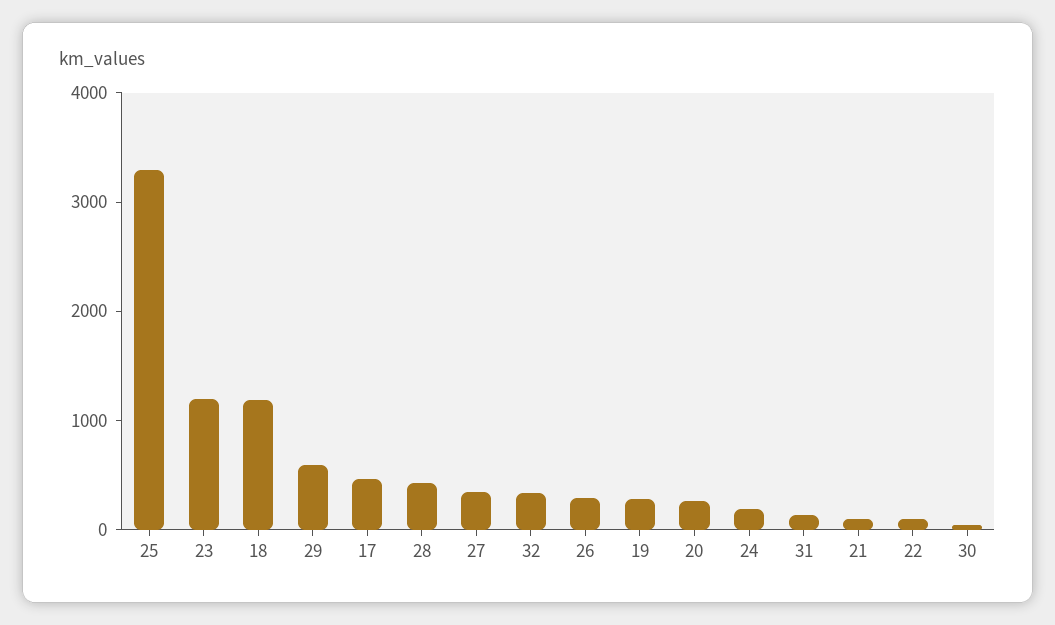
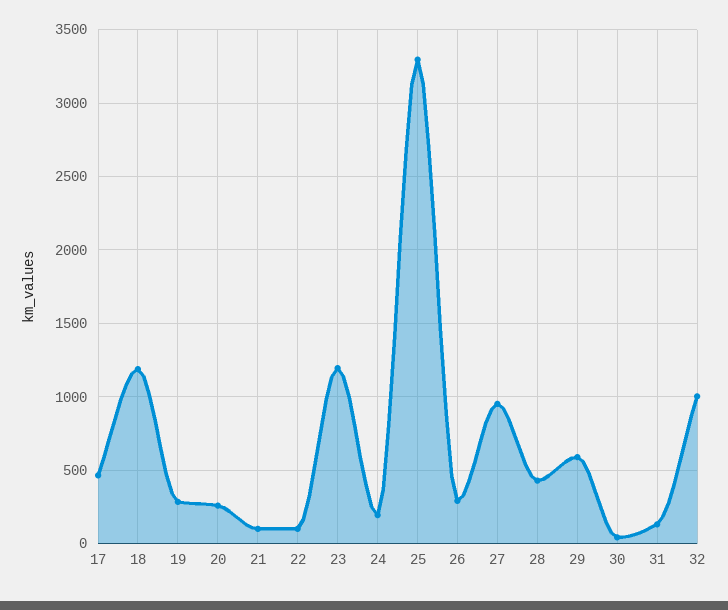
27: 400 -> 950
32: 400 -> 1000

